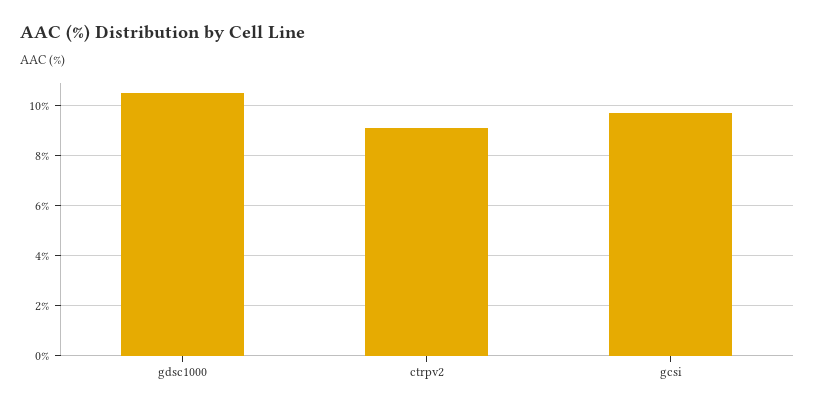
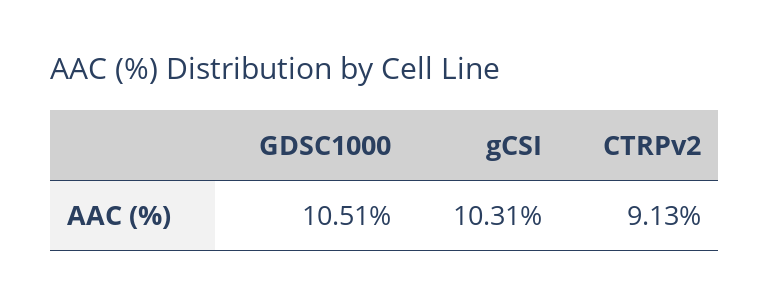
gcsi: 9.75 -> 10.31

